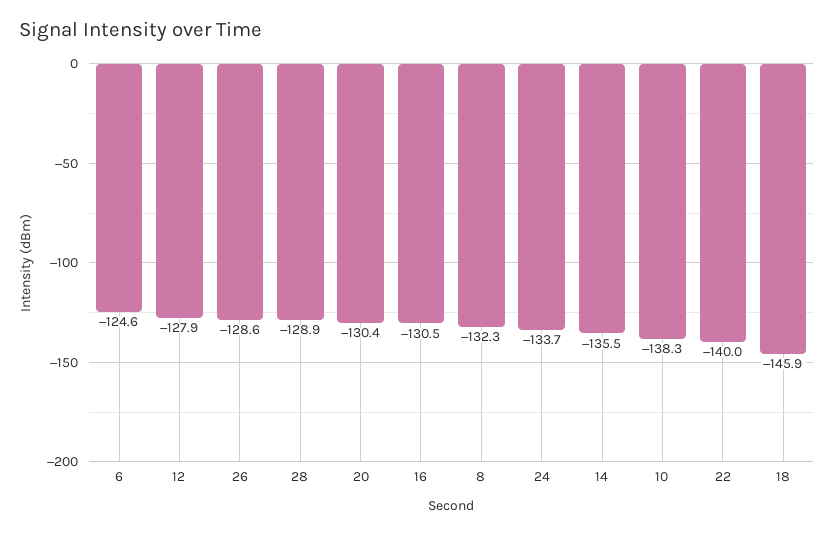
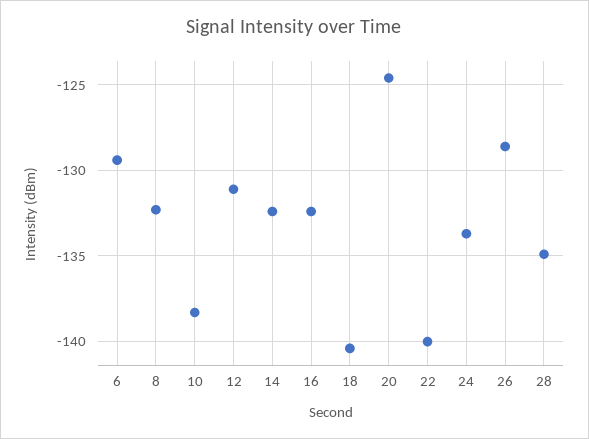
6: -124.6 -> -129.5
12: -127.9 -> -131
28: -128.9 -> -135
20: -130.4 -> -124.5
16: -130.5 -> -132.5
14: -135.5 -> -132.5
18: -145.9 -> -140.5

